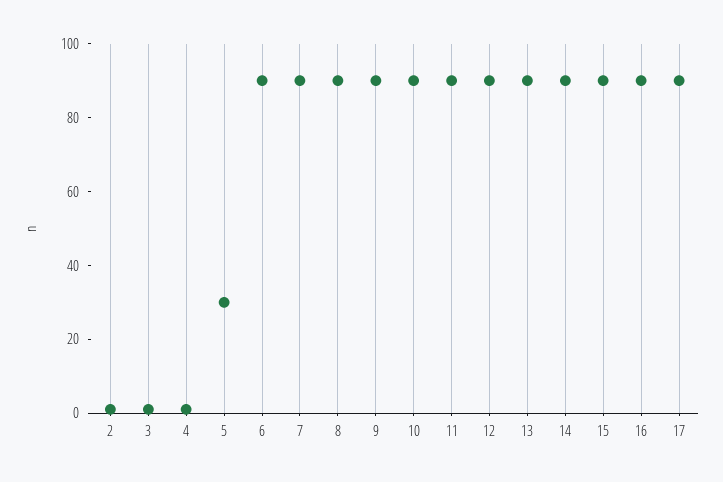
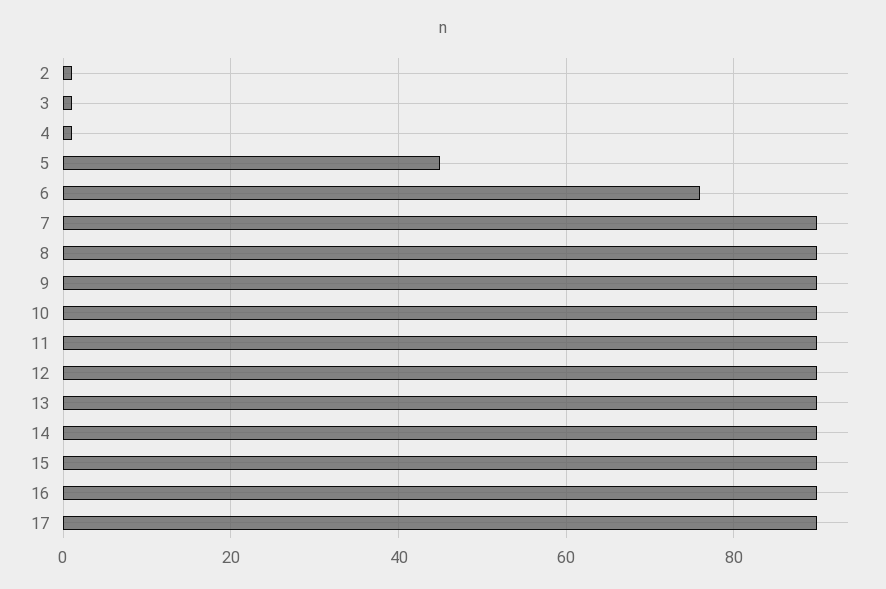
5: 30 -> 45
6: 90 -> 75

